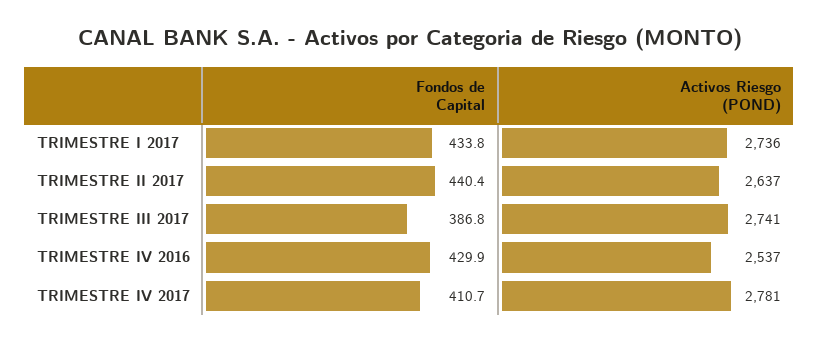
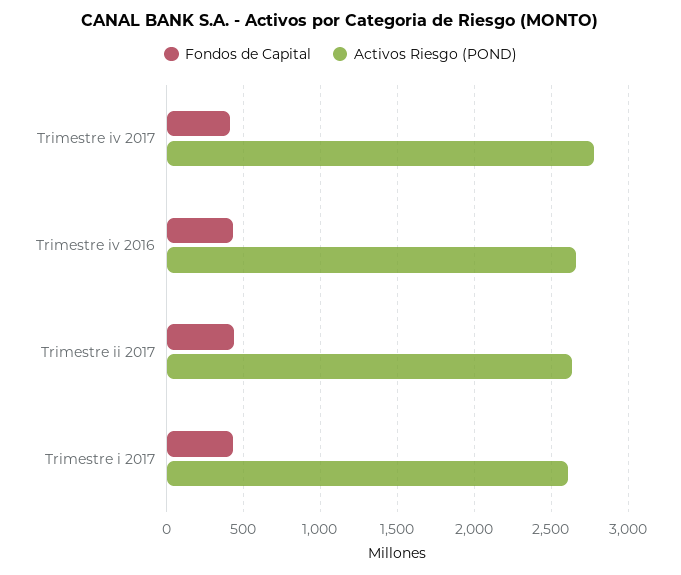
Activos Riesgo (POND), TRIMESTRE I 2017: 2736 -> 2600
Fondos de Capital, TRIMESTRE III 2017: 386.8 -> none
Activos Riesgo (POND), TRIMESTRE III 2017: 2741 -> none
Activos Riesgo (POND), TRIMESTRE IV 2016: 2537 -> 2650

